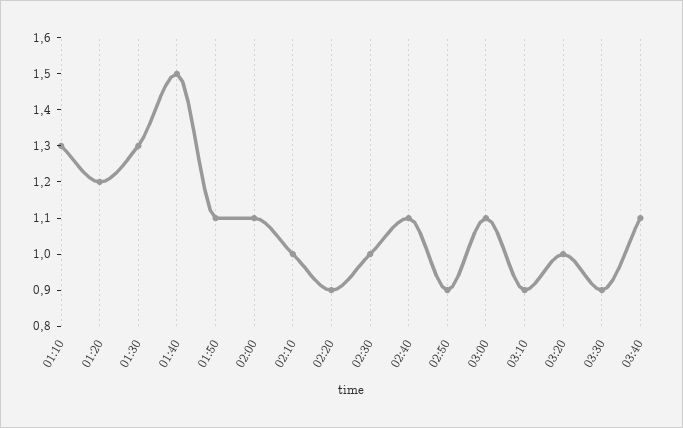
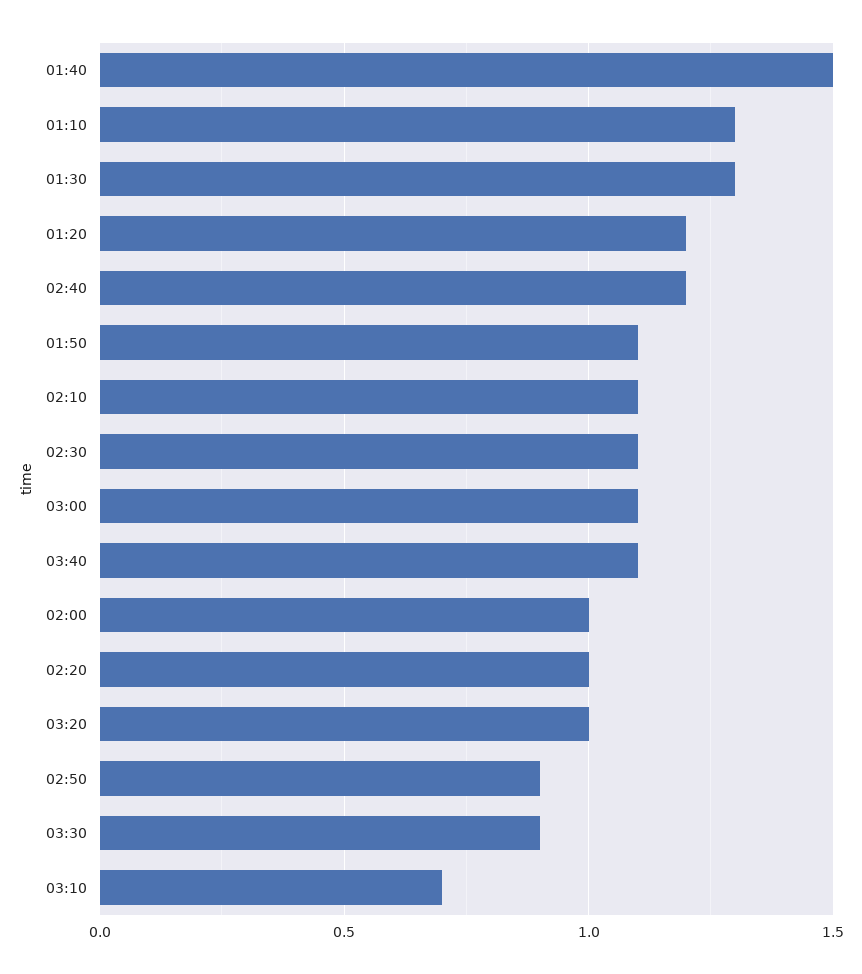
02:00: 1.1 -> 1
02:10: 1 -> 1.1
02:20: 0.9 -> 1
02:30: 1 -> 1.1
02:40: 1.1 -> 1.2
03:10: 0.9 -> 0.7

